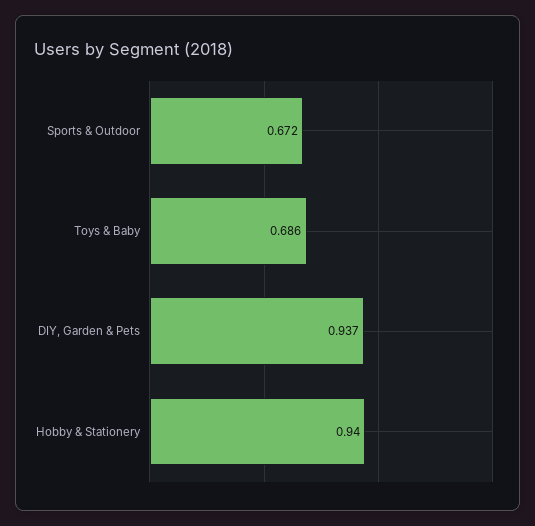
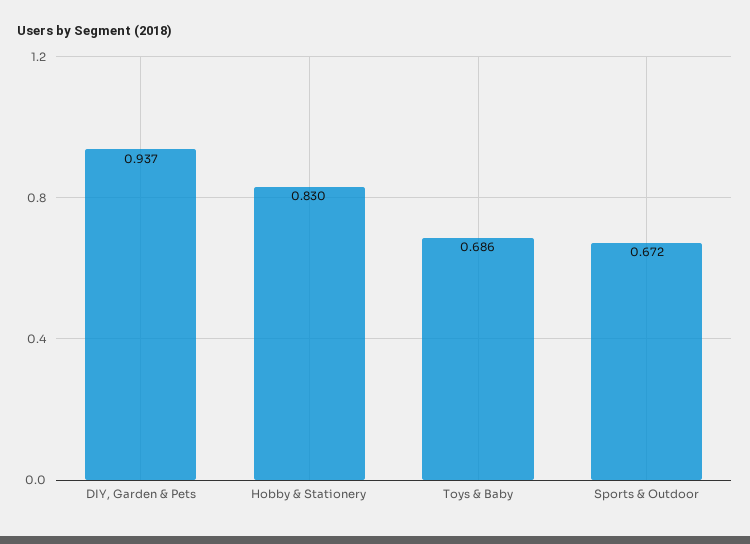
Hobby & Stationery: 0.94 -> 0.83

